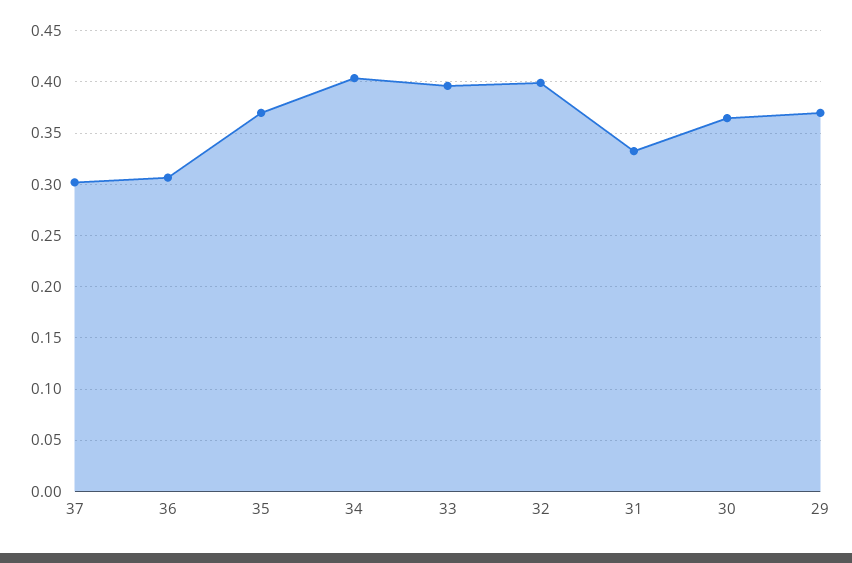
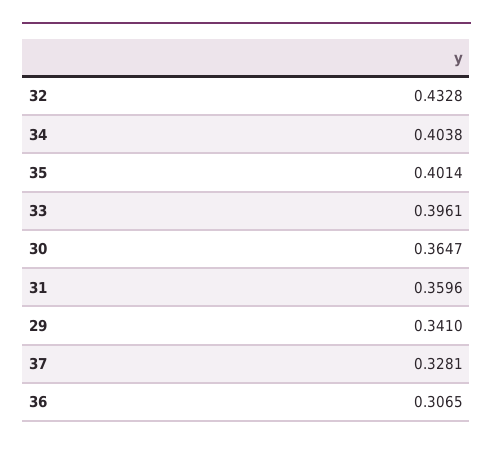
37: 0.3 -> 0.3281
35: 0.37 -> 0.4014
32: 0.4 -> 0.4328
31: 0.33 -> 0.3596
29: 0.37 -> 0.341

